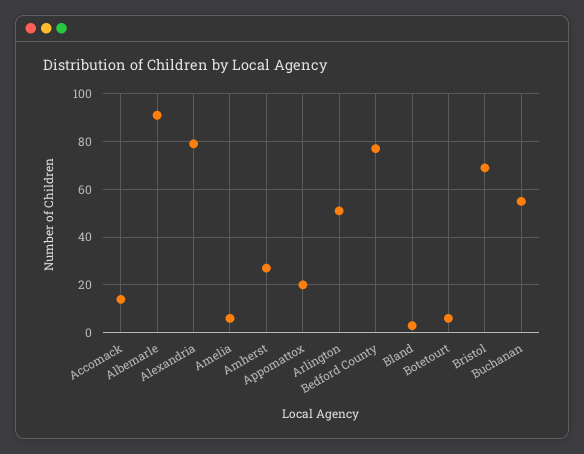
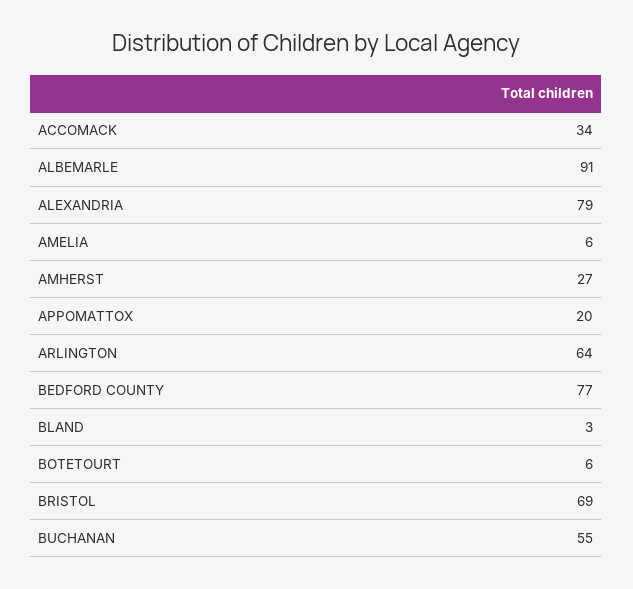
Accomack: 15 -> 34
Arlington: 50 -> 64

